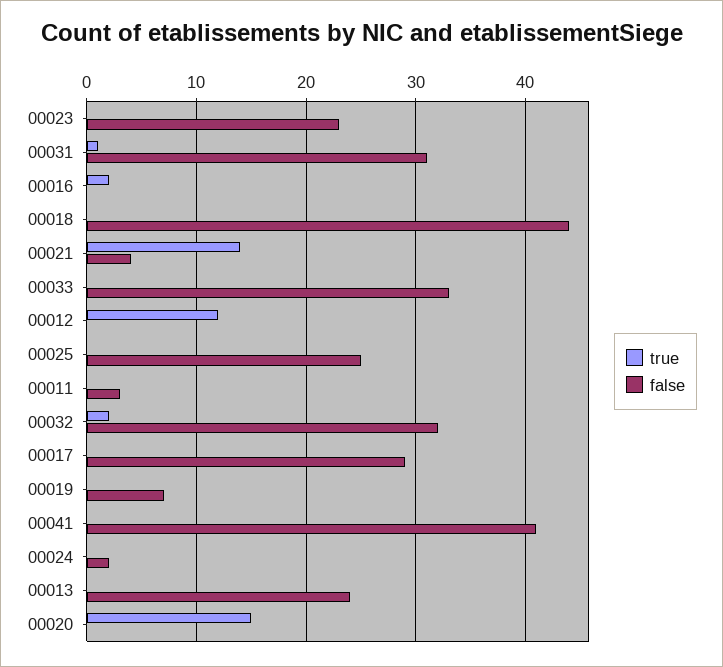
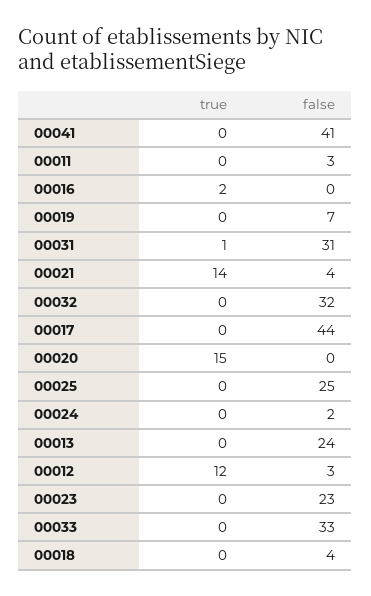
false, 00018: 44 -> 4
false, 00012: 0 -> 3
true, 00032: 2 -> 0
false, 00017: 29 -> 44

